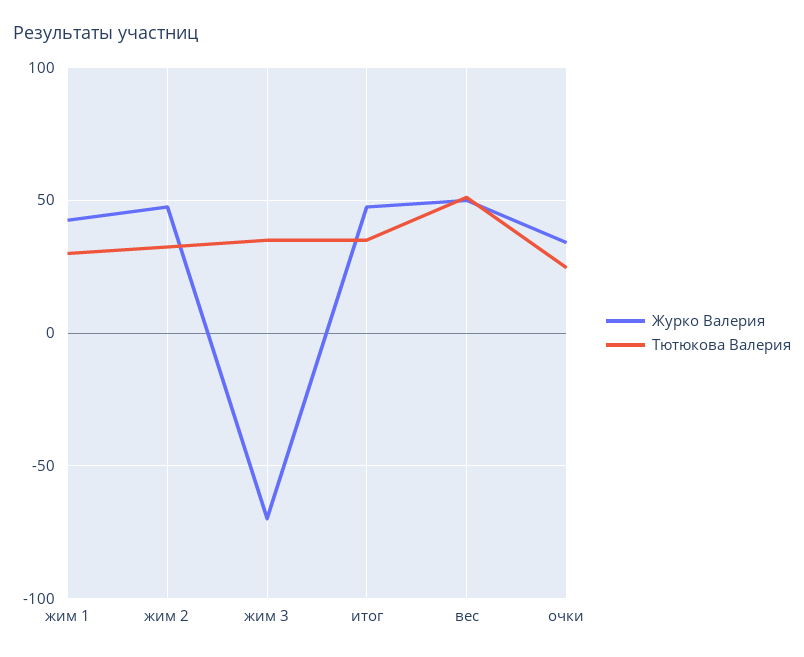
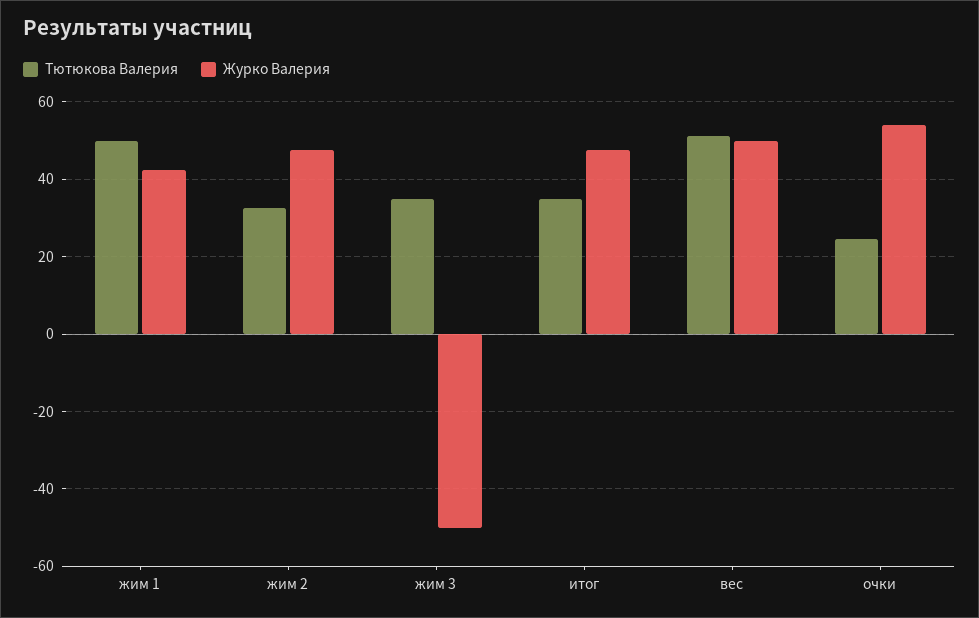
Тютюкова Валерия, жим 1: 30 -> 50
Журко Валерия, жим 3: -70 -> -50
Журко Валерия, очки: 35 -> 54

